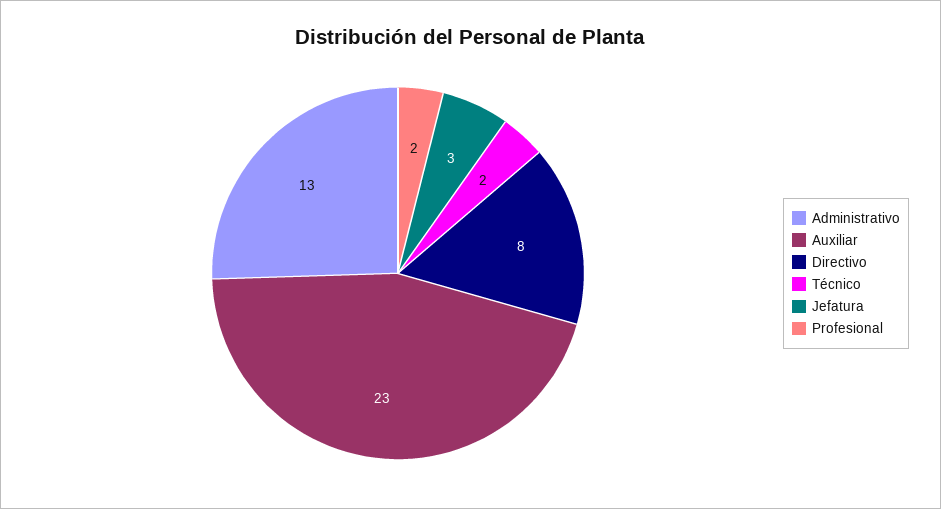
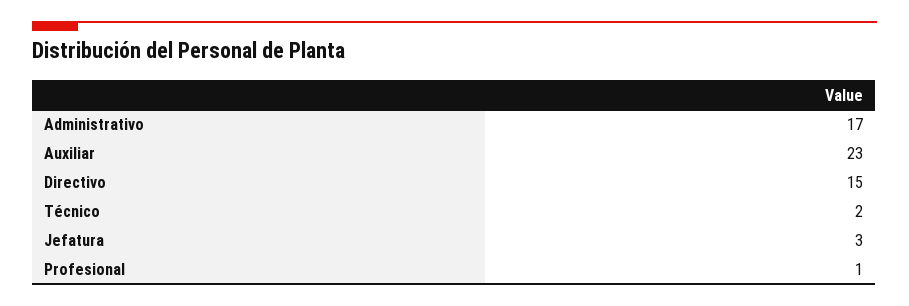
Administrativo: 13 -> 17
Directivo: 8 -> 15
Profesional: 2 -> 1

